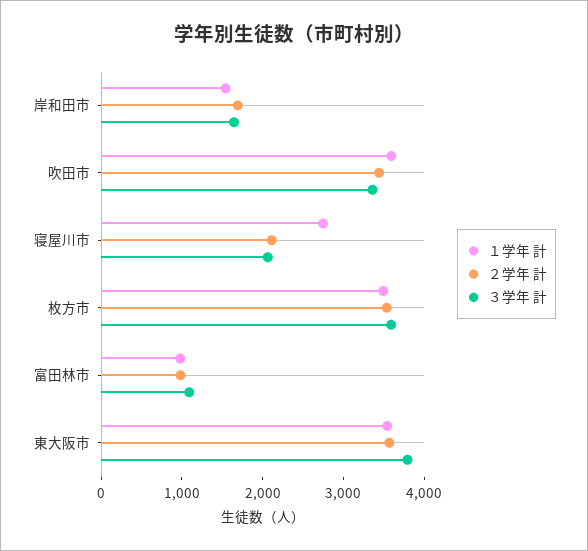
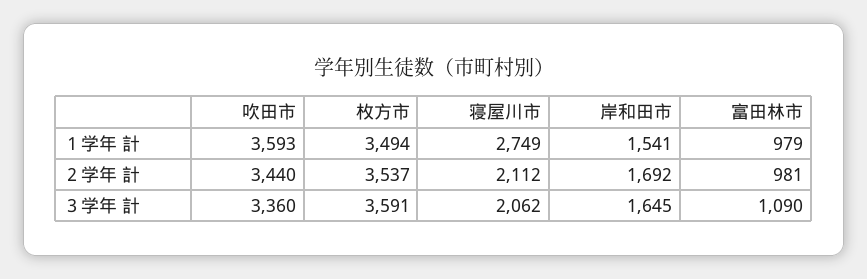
１学年 計, 東大阪市: 3600 -> none
２学年 計, 東大阪市: 3600 -> none
３学年 計, 東大阪市: 3800 -> none

